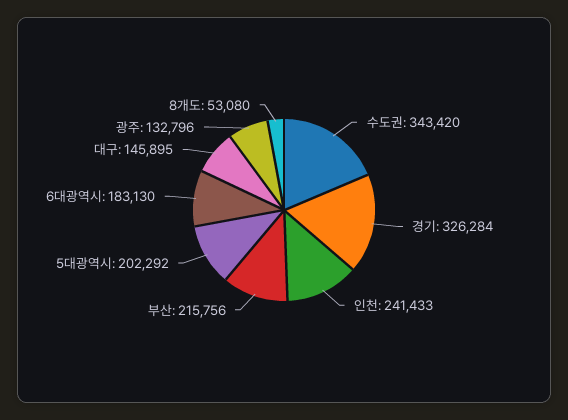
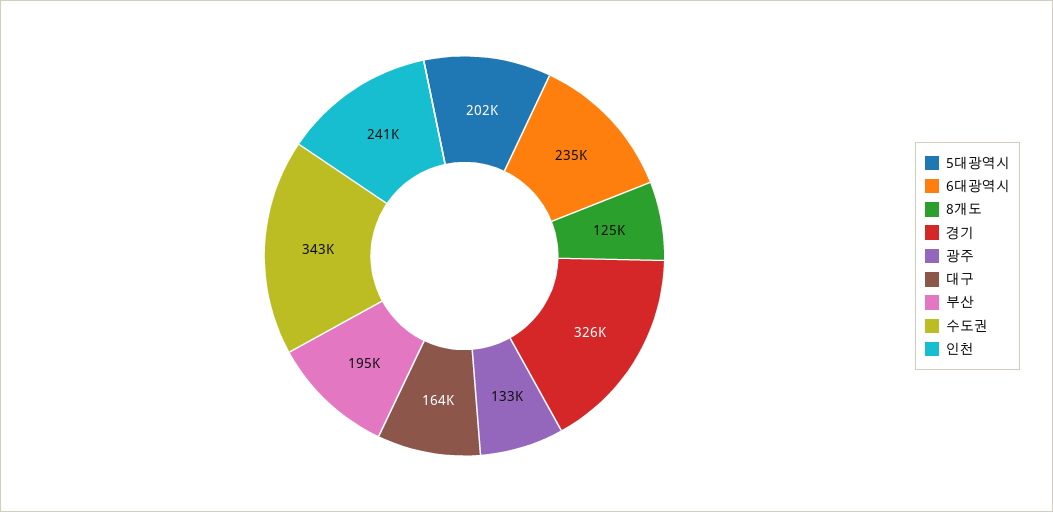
부산: 215756 -> 195000
6대광역시: 183130 -> 235000
대구: 145895 -> 164000
8개도: 53080 -> 125000

